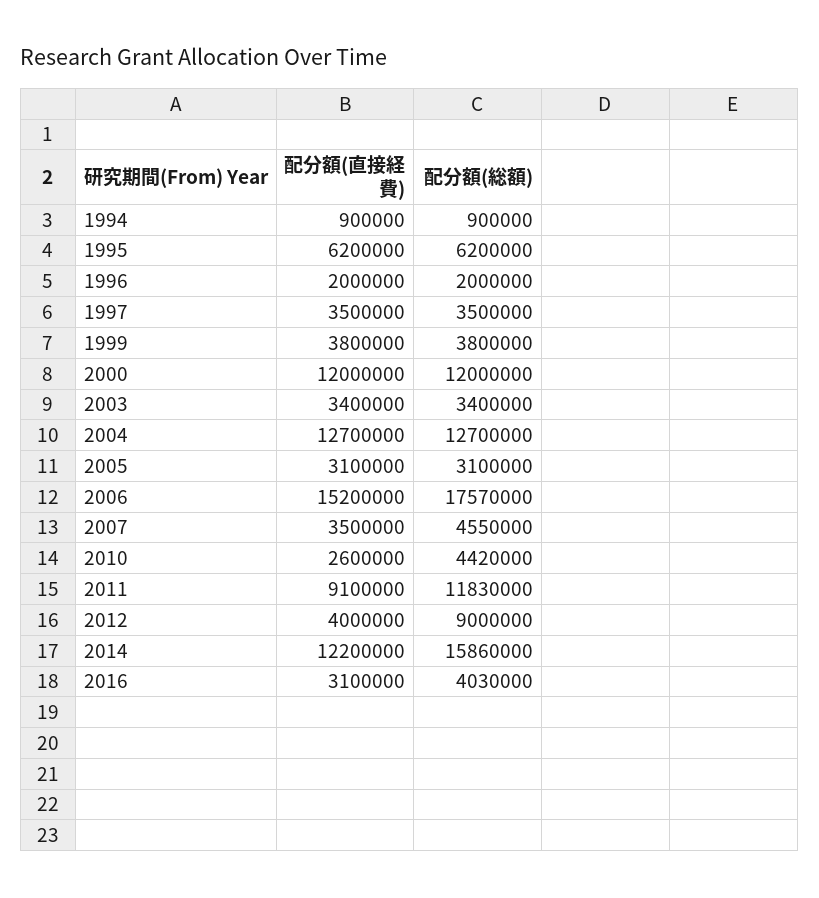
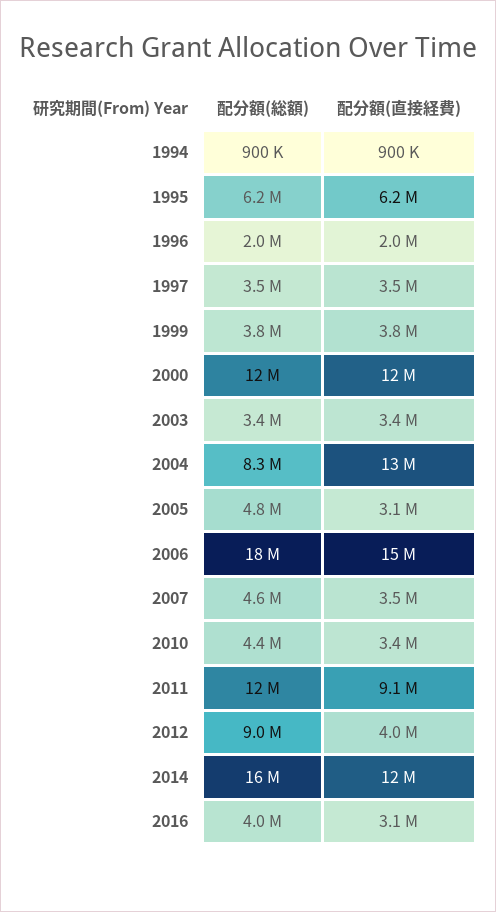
配分額(総額), 2004: 12700000 -> 8300000
配分額(総額), 2005: 3100000 -> 4800000
配分額(直接経費), 2010: 2600000 -> 3400000

